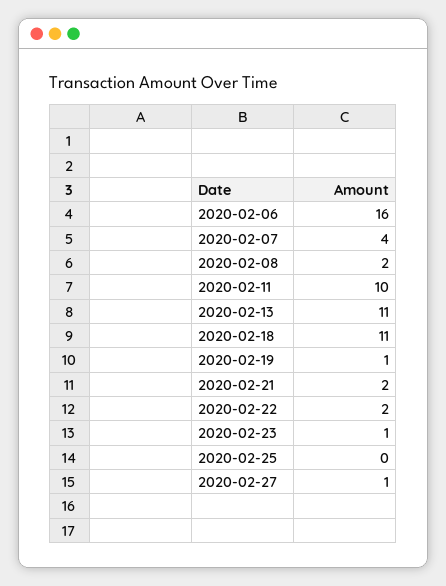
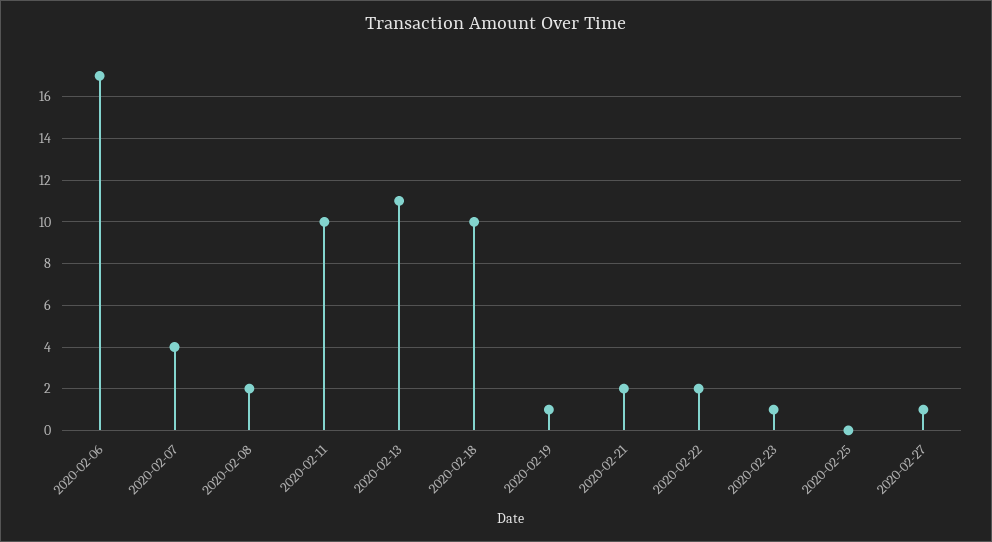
2020-02-06: 16 -> 17
2020-02-18: 11 -> 10

